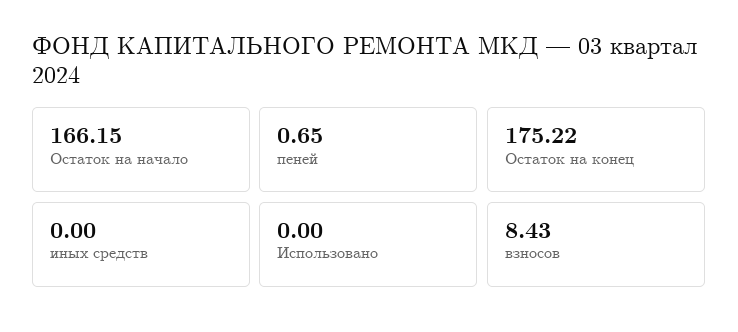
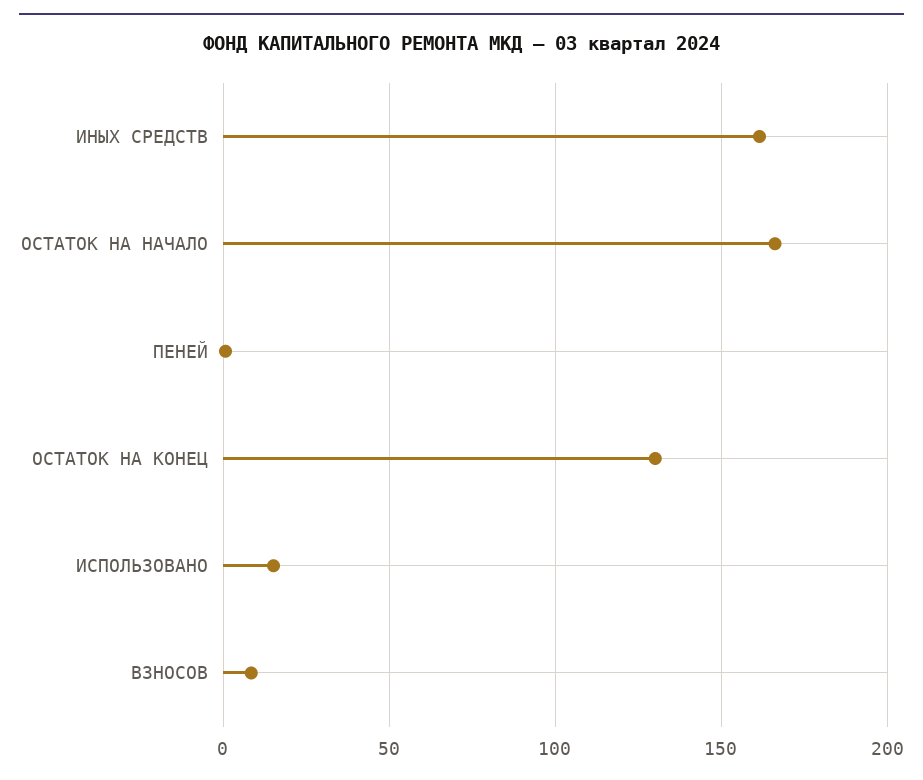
Остаток на конец: 175.22 -> 130
иных средств: 0 -> 160
Использовано: 0 -> 15

